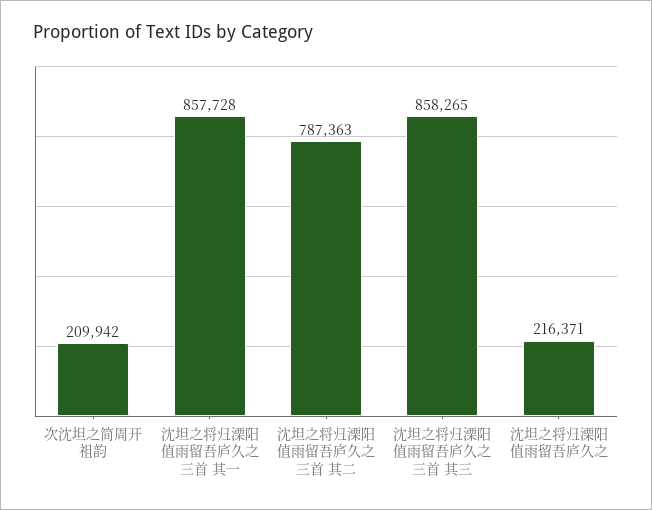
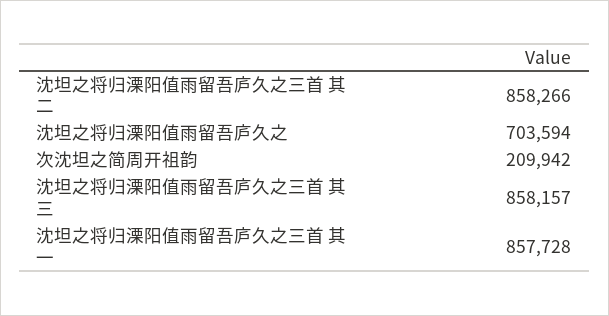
沈坦之将归溧阳值雨留吾庐久之三首 其二: 787363 -> 858266
沈坦之将归溧阳值雨留吾庐久之三首 其三: 858265 -> 858157
沈坦之将归溧阳值雨留吾庐久之: 216371 -> 703594

